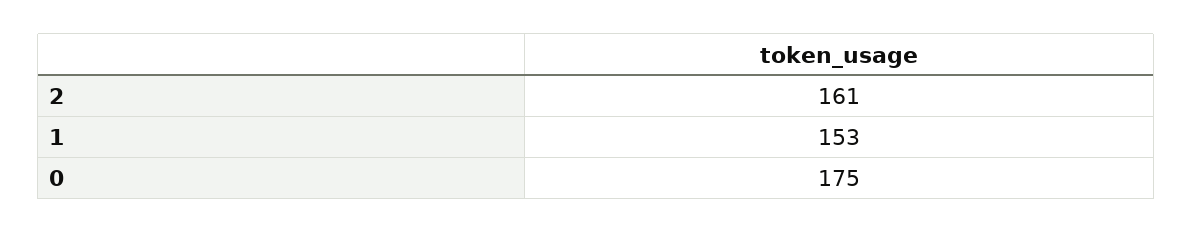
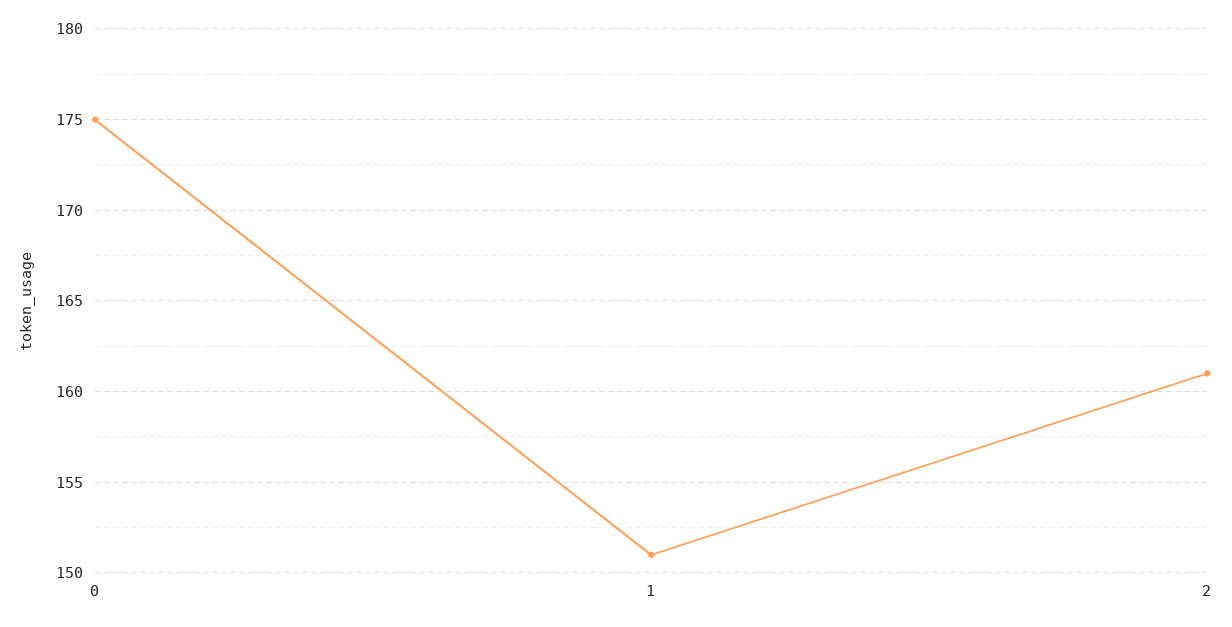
1: 153 -> 151

